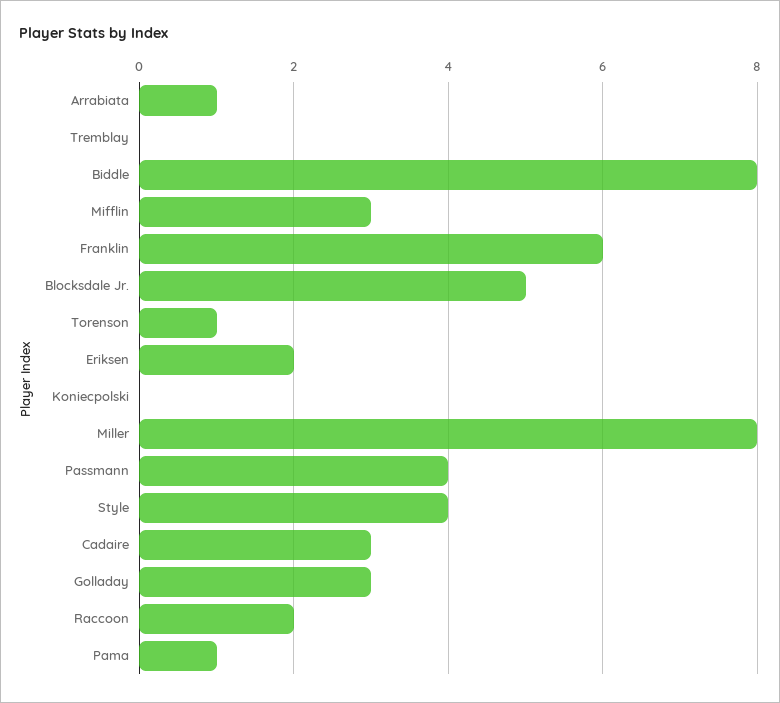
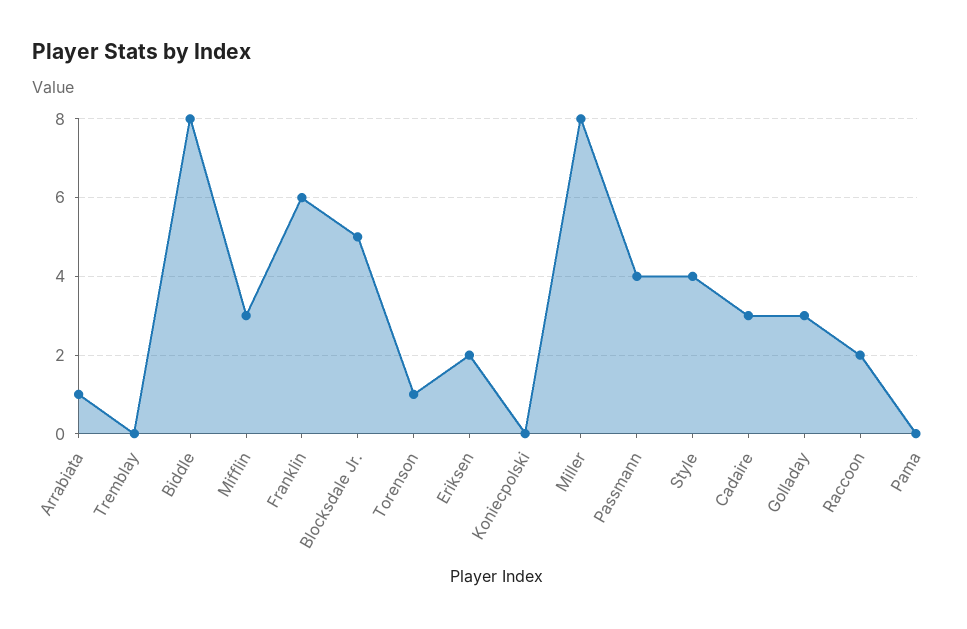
Pama: 1 -> 0

